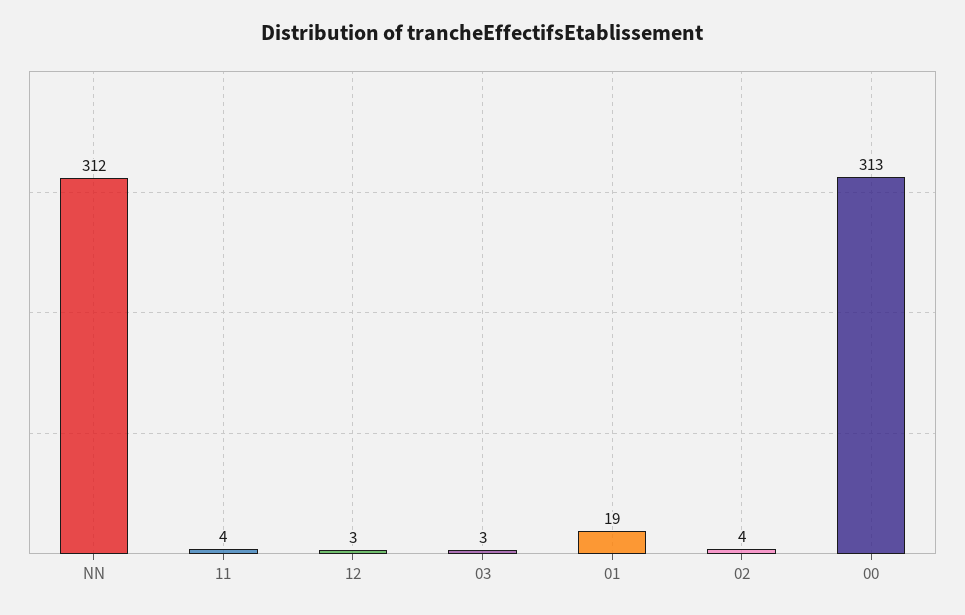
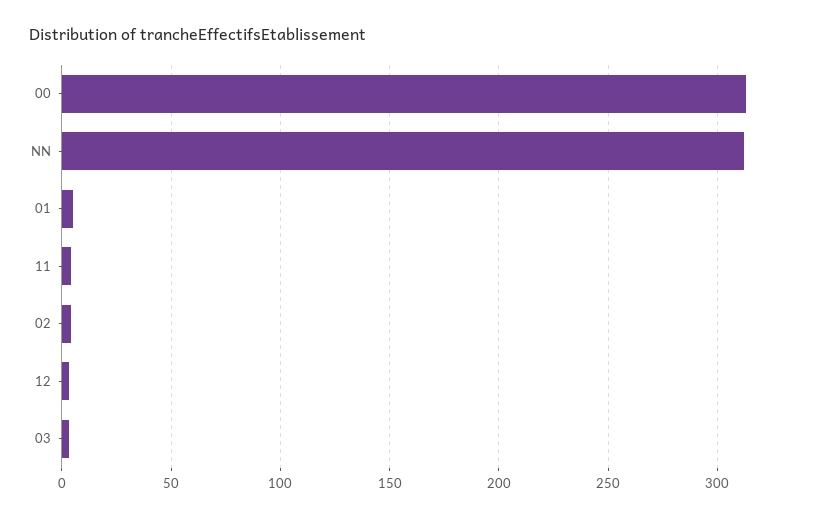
01: 19 -> 5

